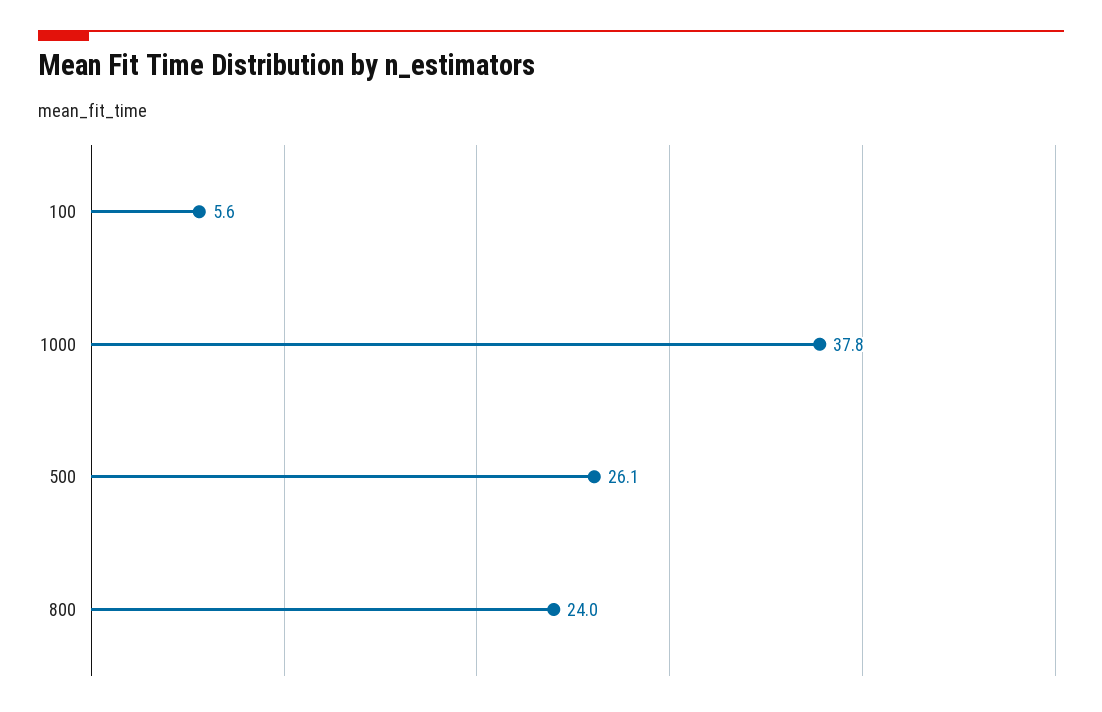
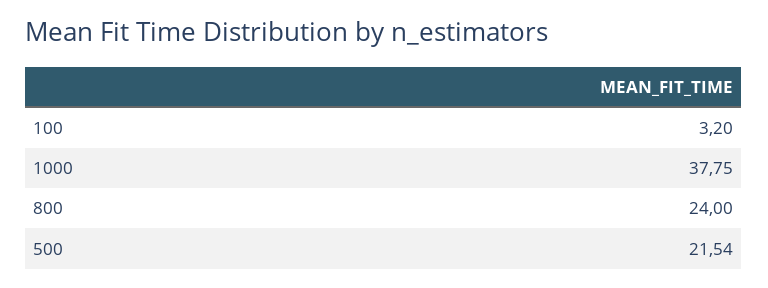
100: 5.6 -> 3.2
500: 26.1 -> 21.54

